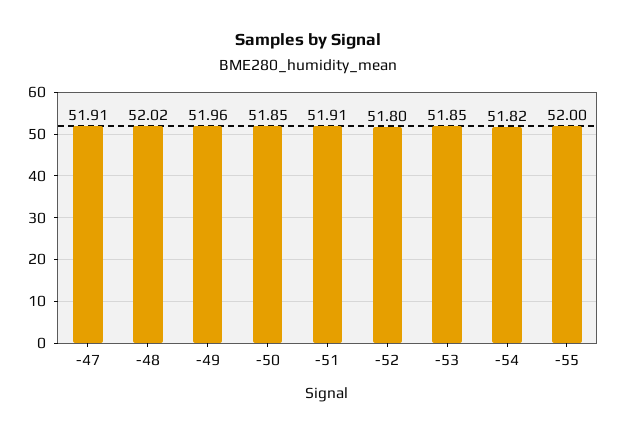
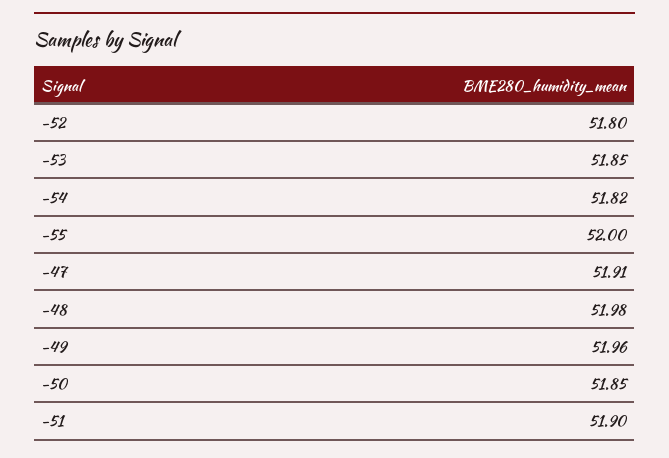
-48: 52.02 -> 51.98
-51: 51.91 -> 51.9

